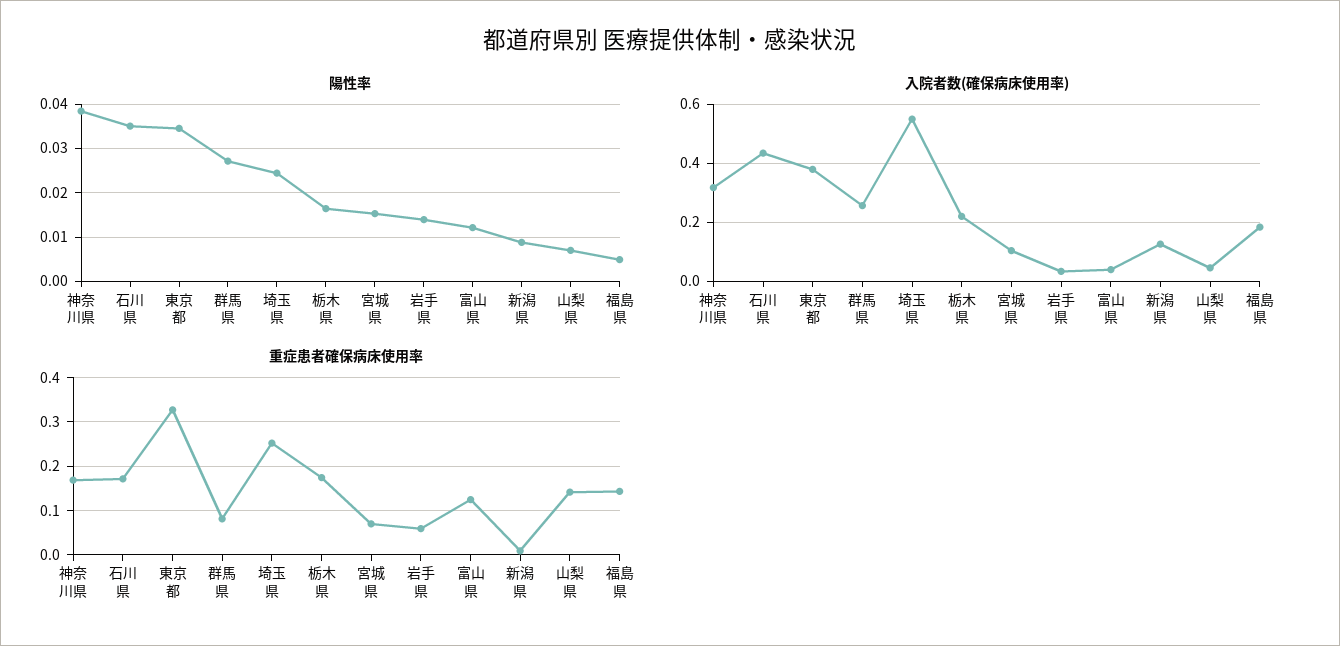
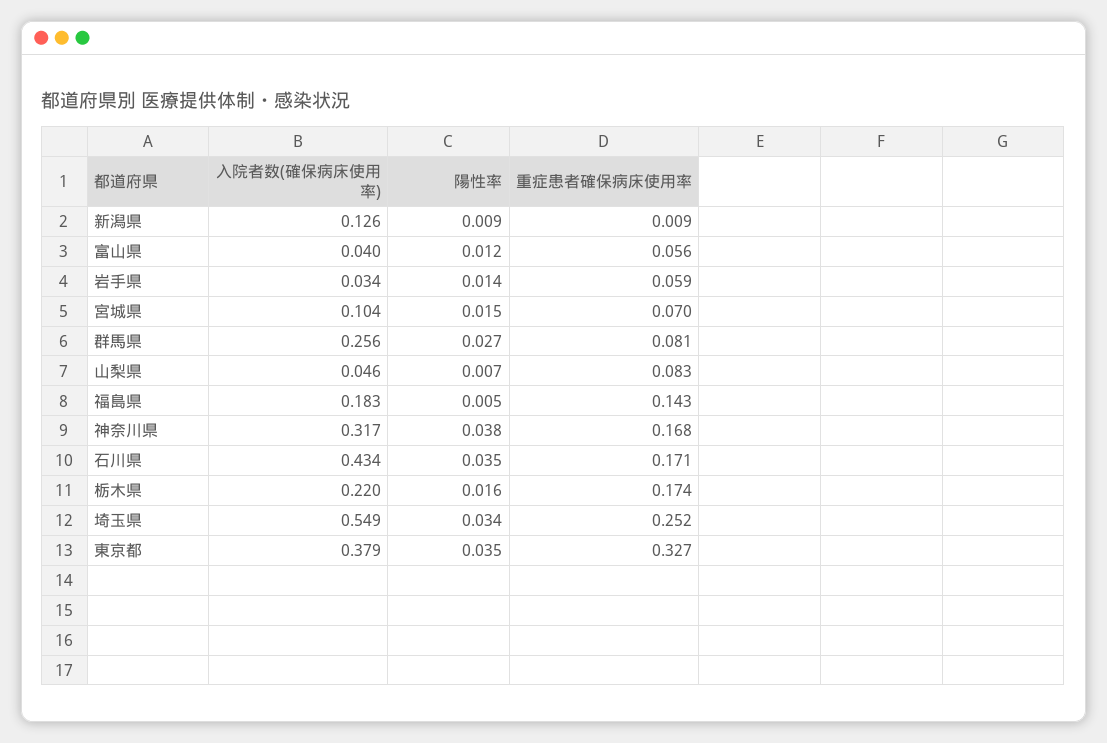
陽性率, 埼玉県: 0.024 -> 0.034
重症患者確保病床使用率, 富山県: 0.12 -> 0.056
重症患者確保病床使用率, 山梨県: 0.14 -> 0.083

